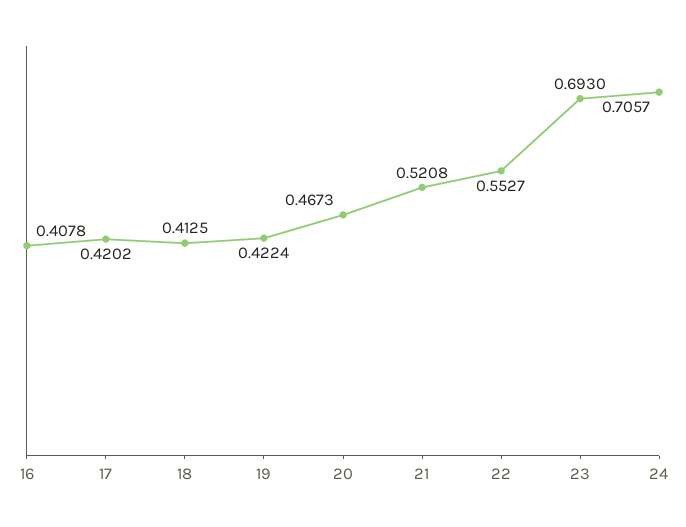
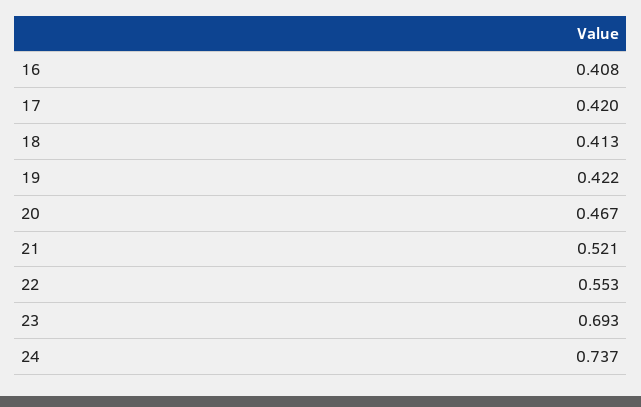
24: 0.7057 -> 0.737

